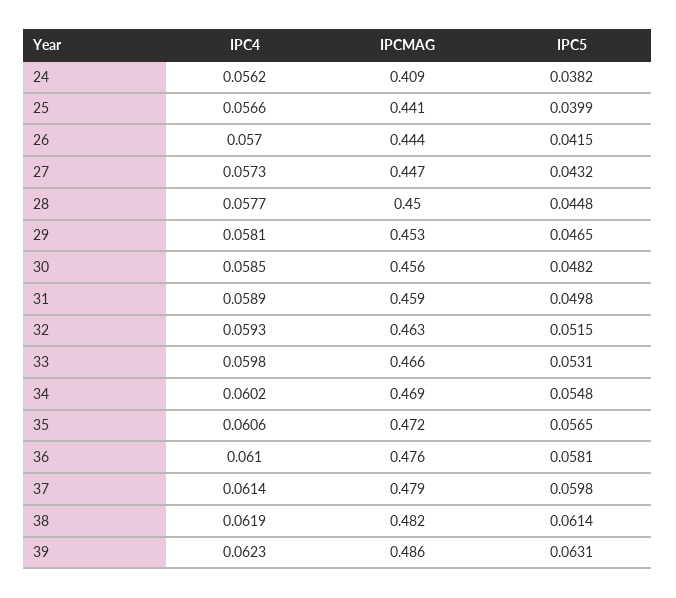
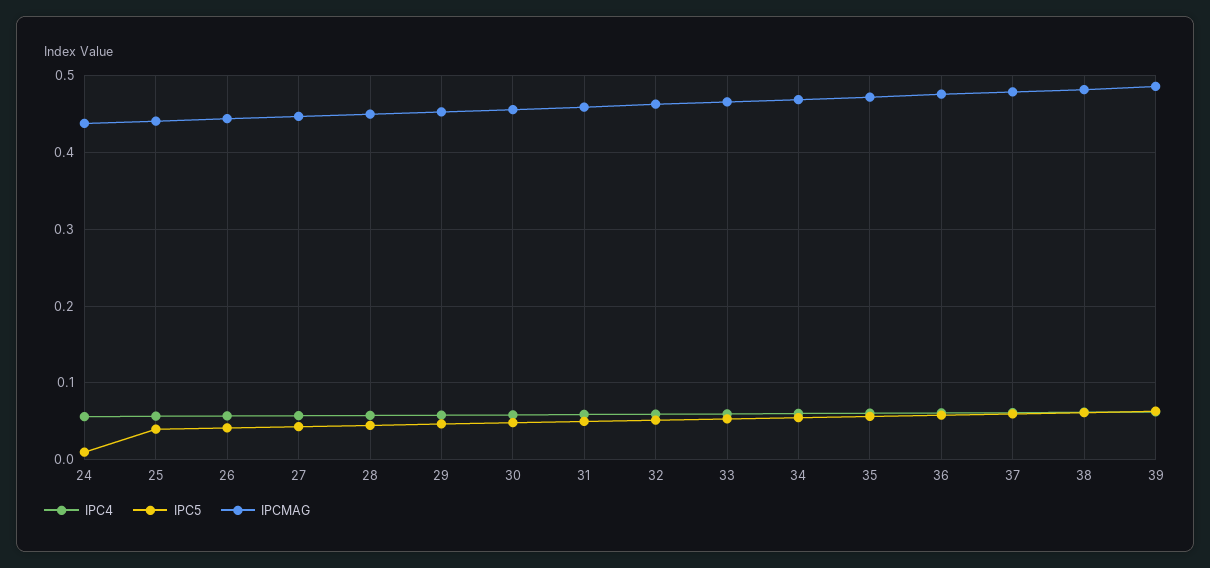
IPCMAG, 24: 0.409 -> 0.44
IPC5, 24: 0.0382 -> 0.01

